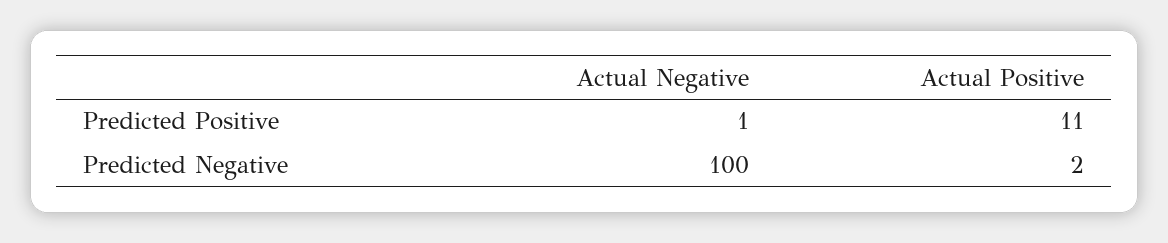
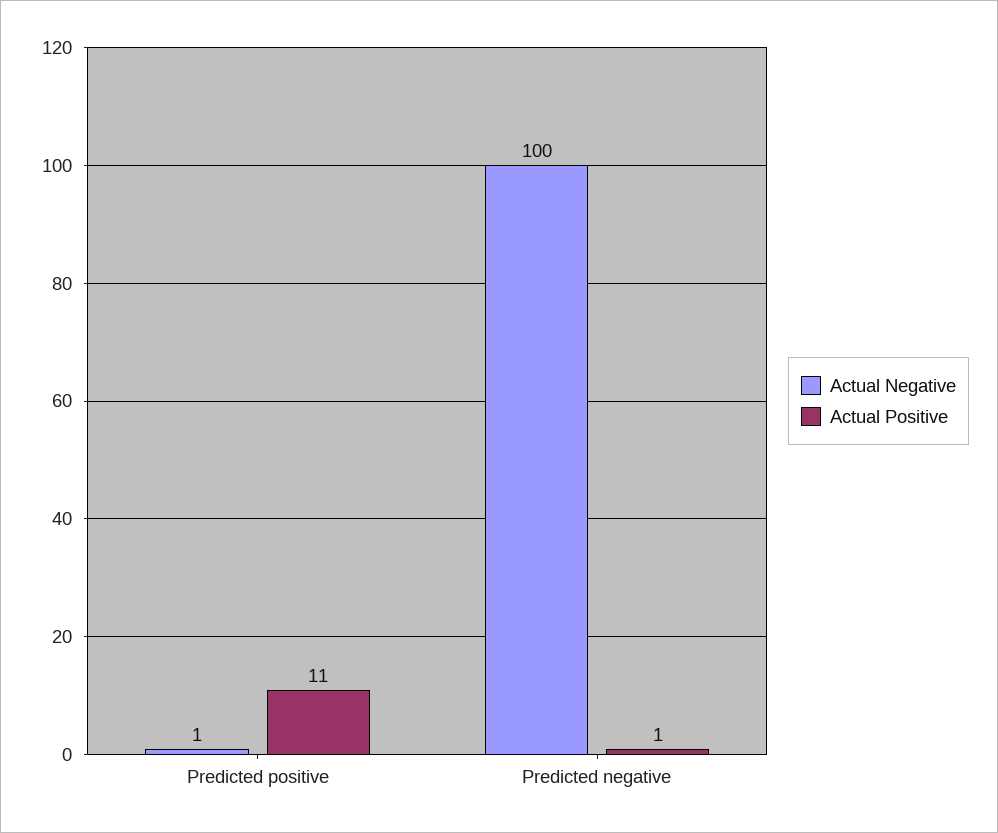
Actual Positive, Predicted Negative: 2 -> 1

